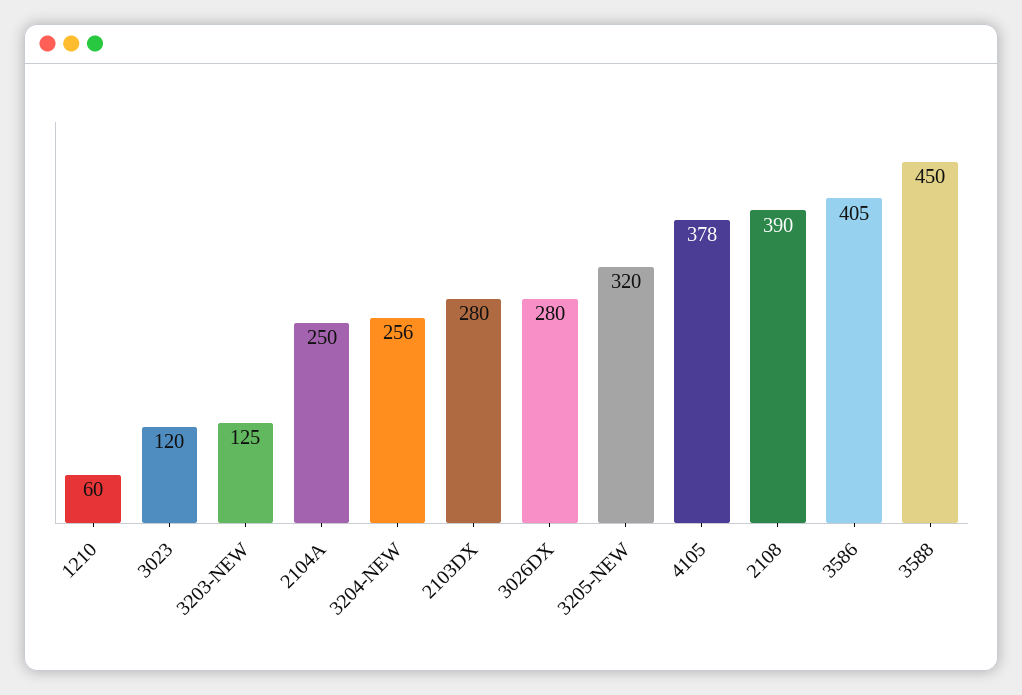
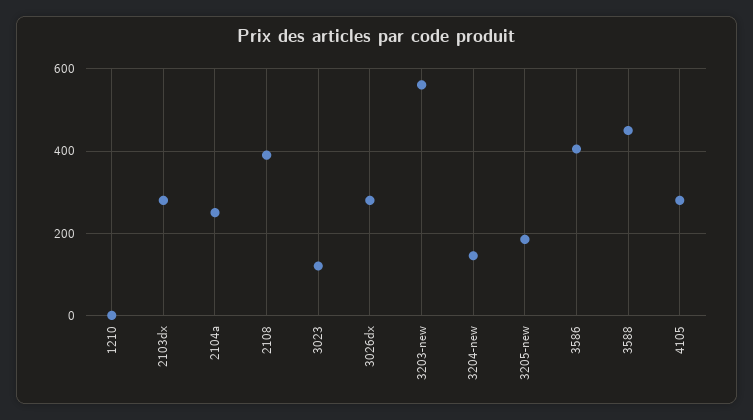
1210: 60 -> 0
3203-NEW: 125 -> 560
3204-NEW: 256 -> 140
3205-NEW: 320 -> 180
4105: 378 -> 280

